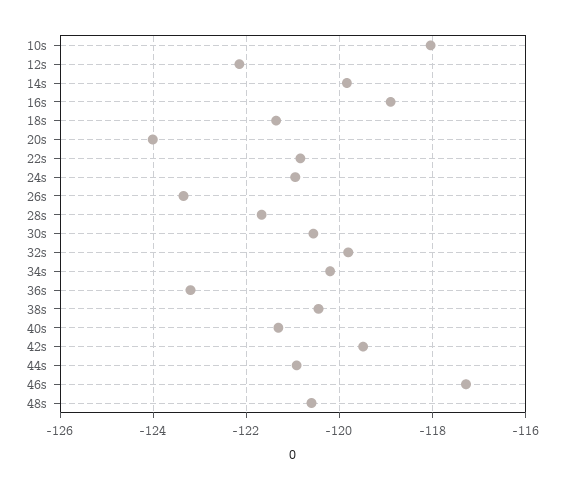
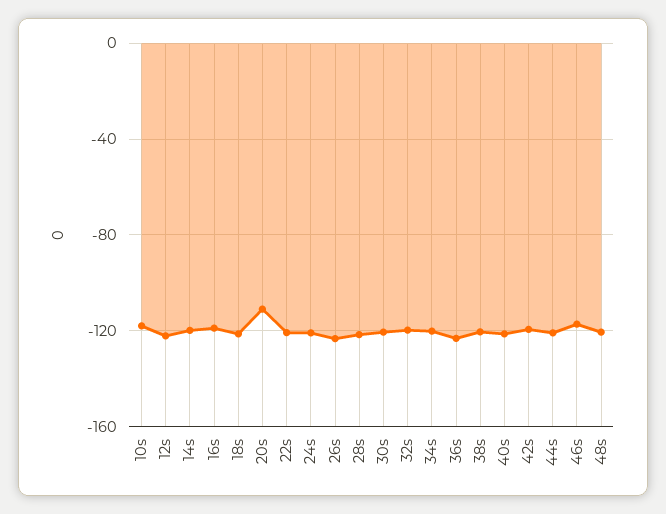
20s: -124 -> -110

